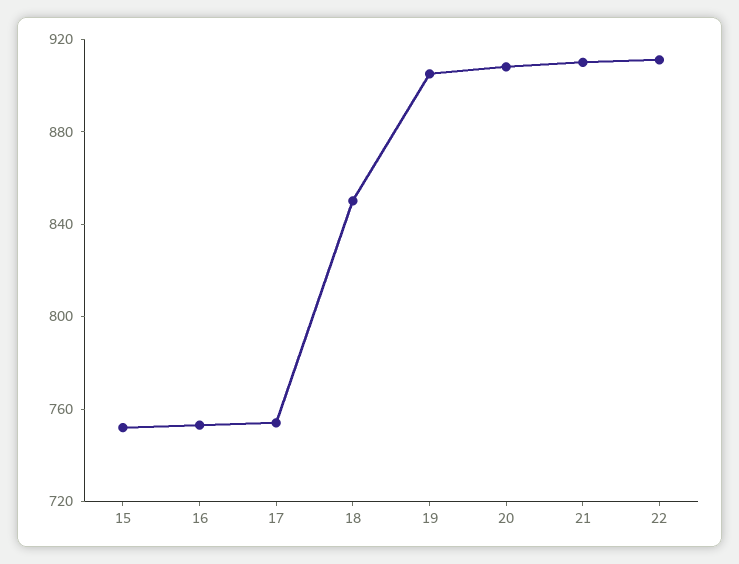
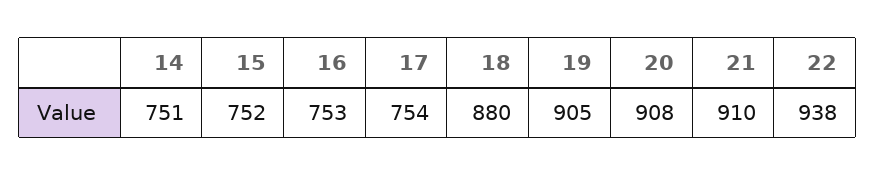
18: 850 -> 880
22: 910 -> 938
14: none -> 751

